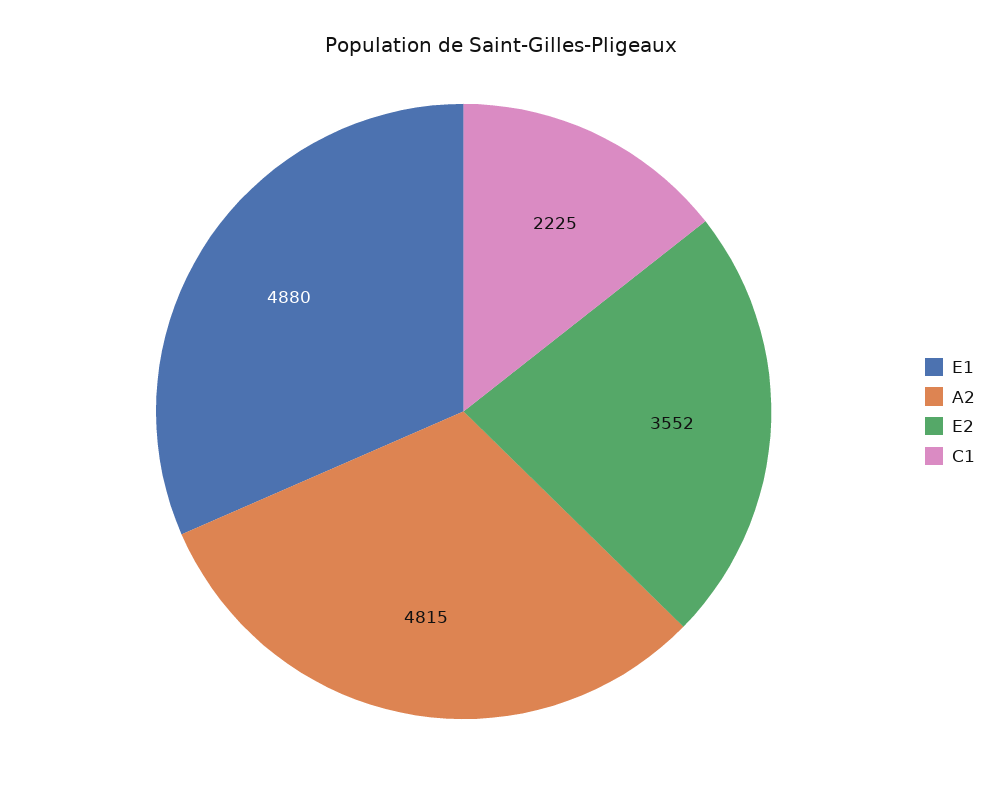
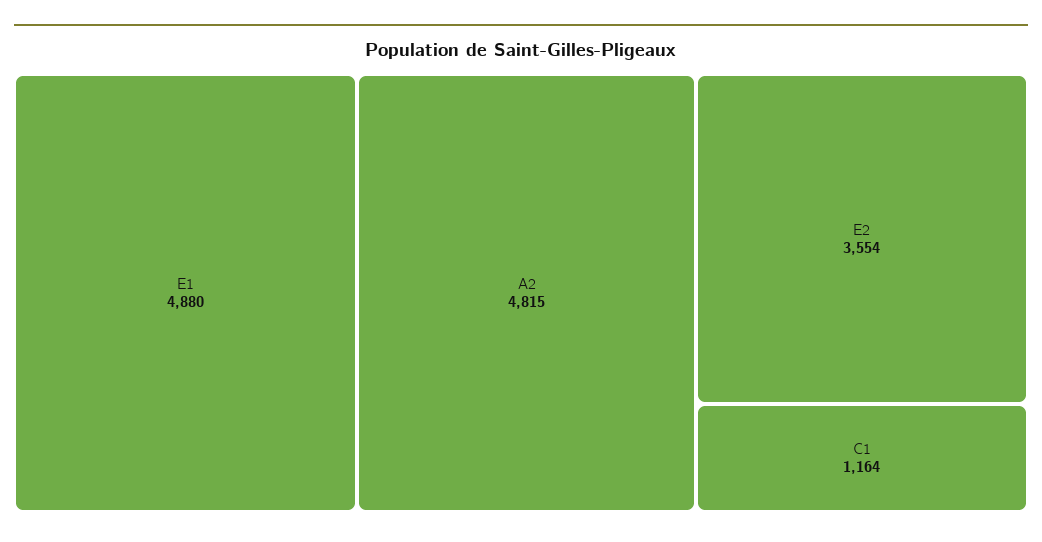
E2: 3552 -> 3554
C1: 2225 -> 1164

